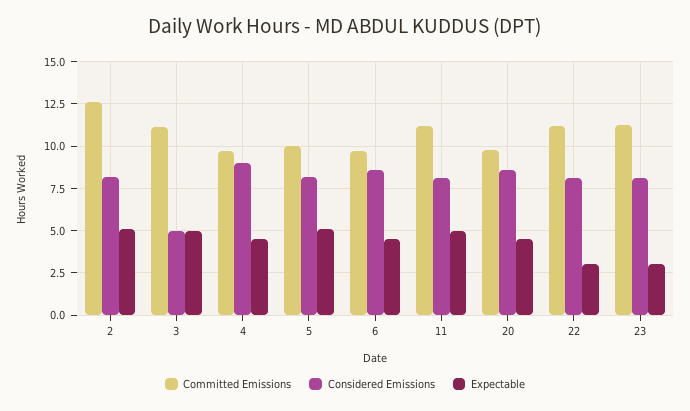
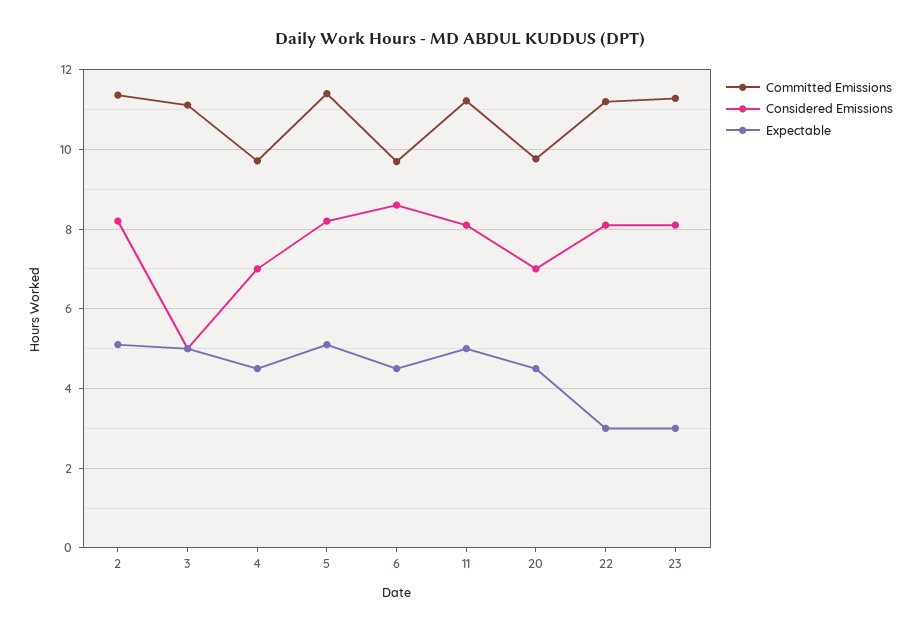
Committed Emissions, 2: 12.5 -> 11.4
Considered Emissions, 4: 9 -> 7
Committed Emissions, 5: 10 -> 11.4
Considered Emissions, 20: 8.5 -> 7

